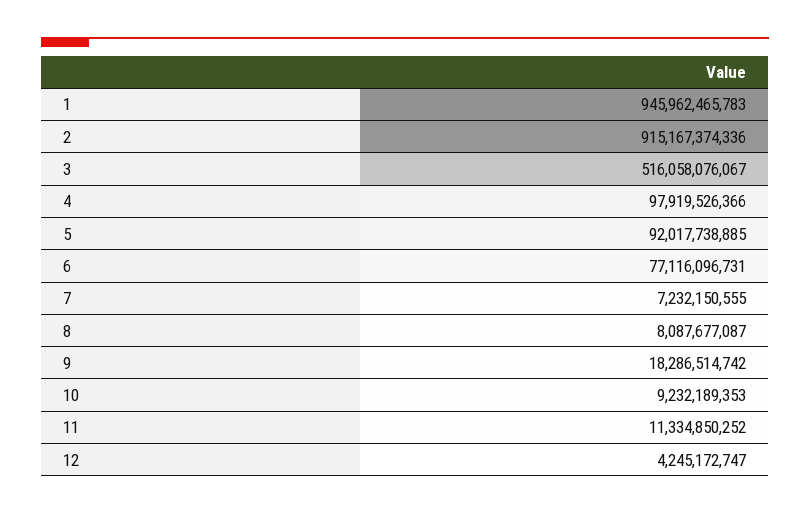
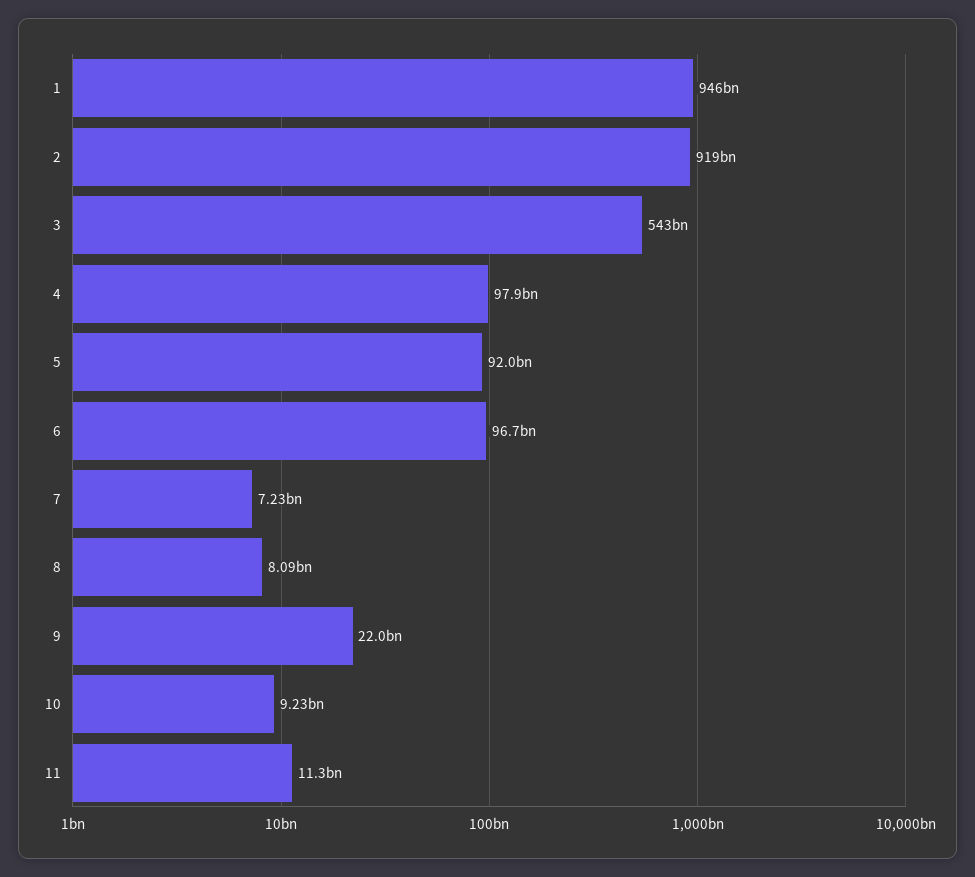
2: 915167374336 -> 919000000000
3: 516058076067 -> 543000000000
6: 77116096731 -> 96700000000
9: 18286514742 -> 22000000000
12: 4245172747 -> none

